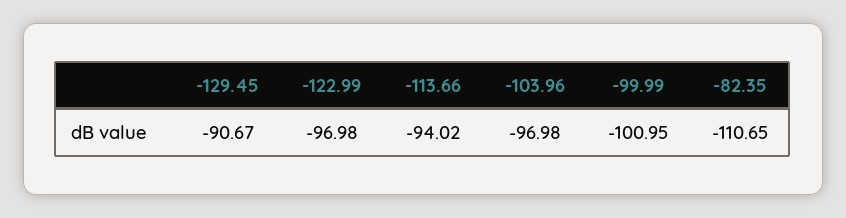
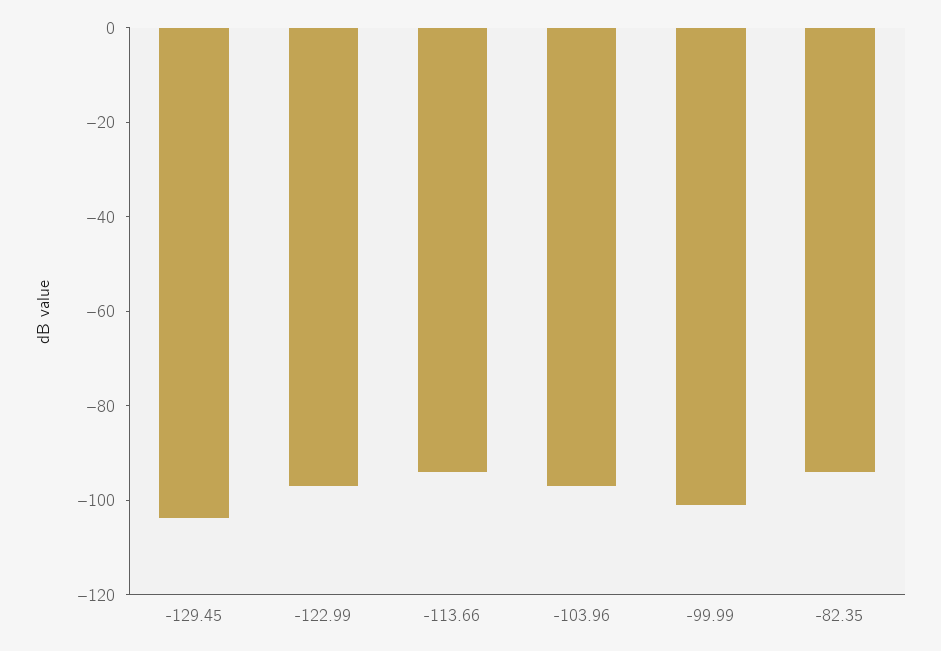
-129.45: -90.67 -> -105
-82.35: -110.65 -> -95

